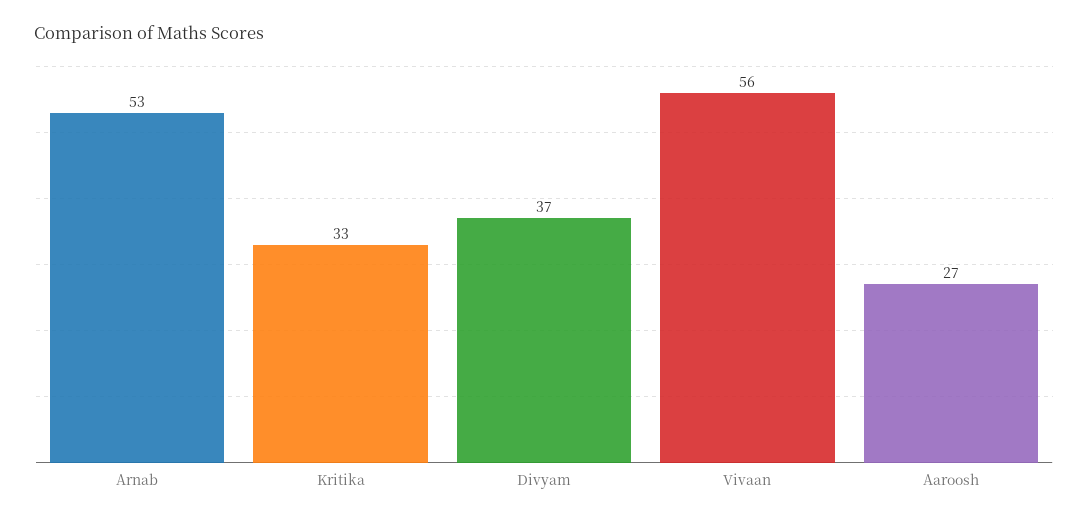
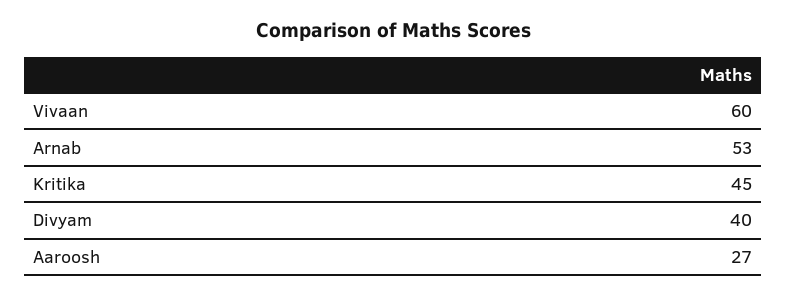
Kritika: 33 -> 45
Divyam: 37 -> 40
Vivaan: 56 -> 60

